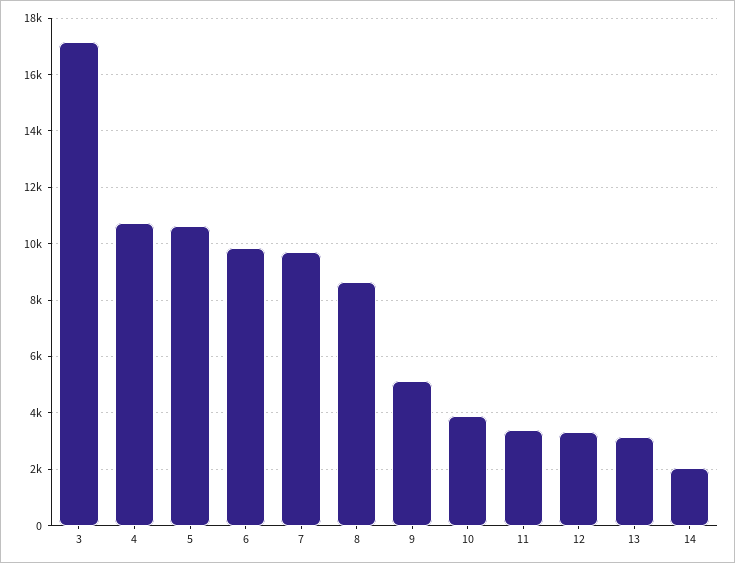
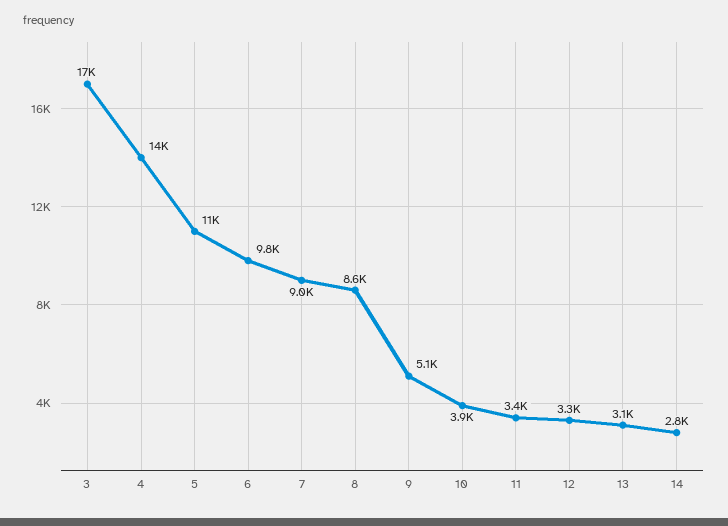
4: 10750 -> 14000
7: 9750 -> 9000
14: 2000 -> 2800

